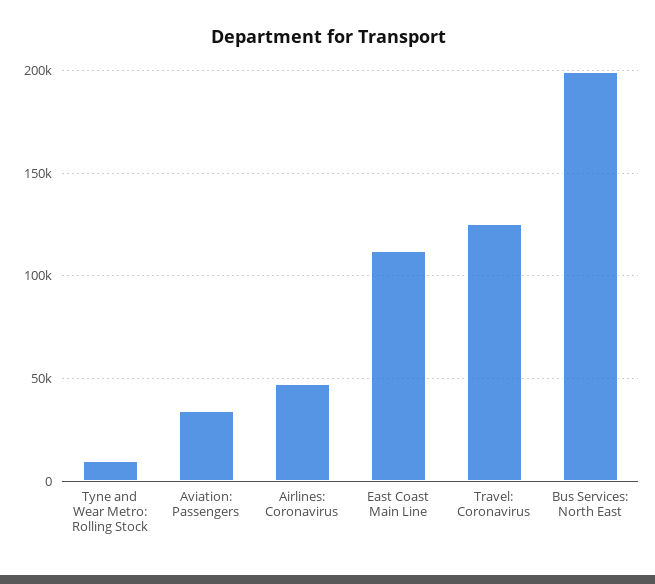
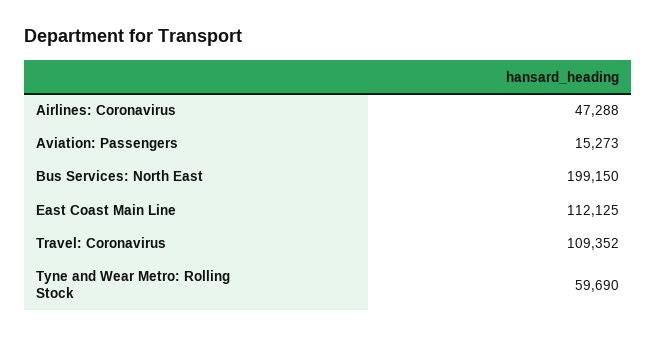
Tyne and Wear Metro: Rolling Stock: 10000 -> 59690
Aviation: Passengers: 35000 -> 15273
Travel: Coronavirus: 125000 -> 109352

